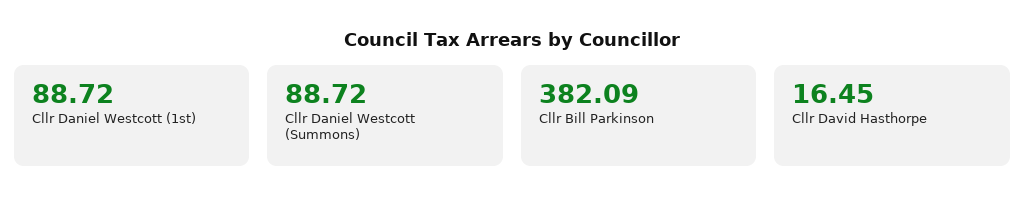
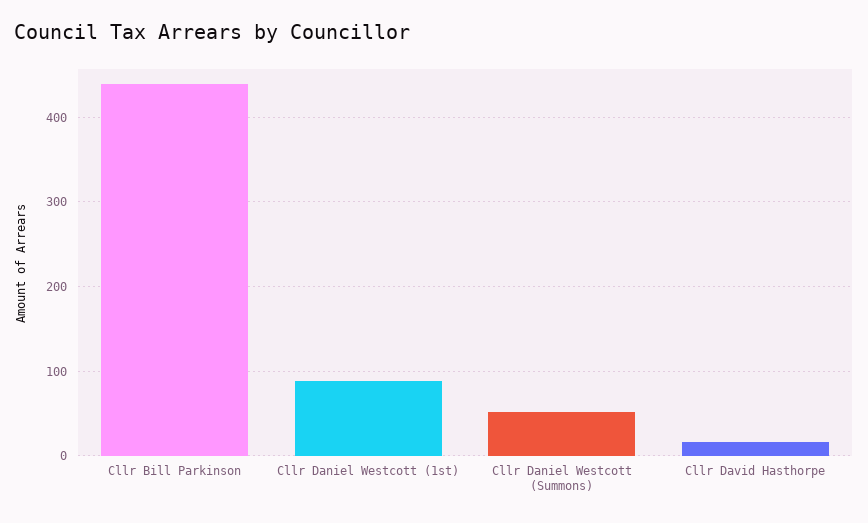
Cllr Daniel Westcott (Summons): 88.72 -> 50
Cllr Bill Parkinson: 382.09 -> 440

